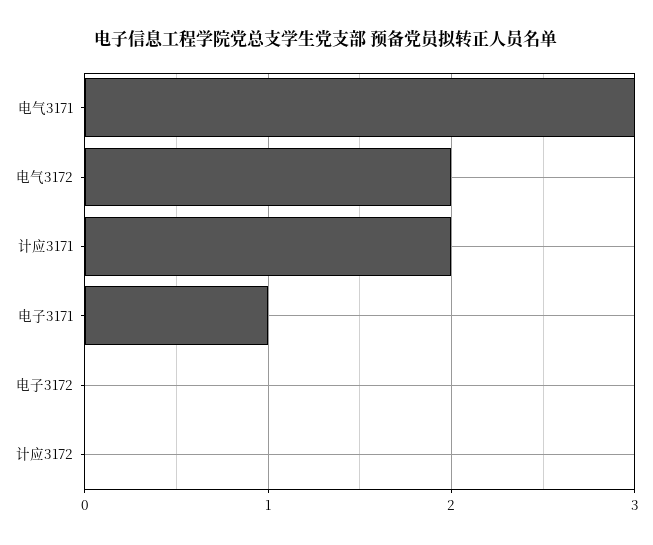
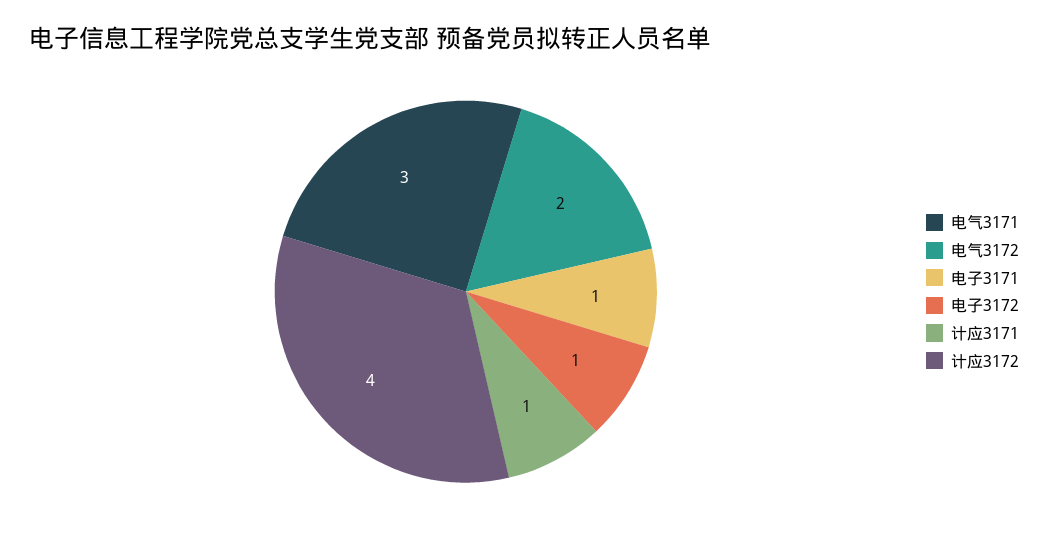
计应3171: 2 -> 1
电子3172: 0 -> 1
计应3172: 0 -> 4

